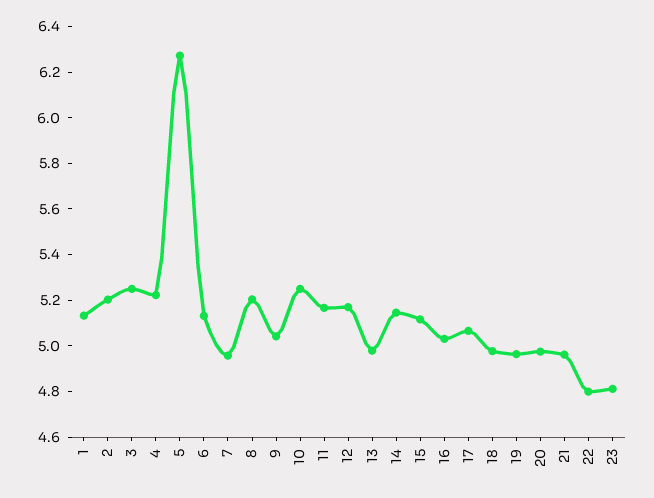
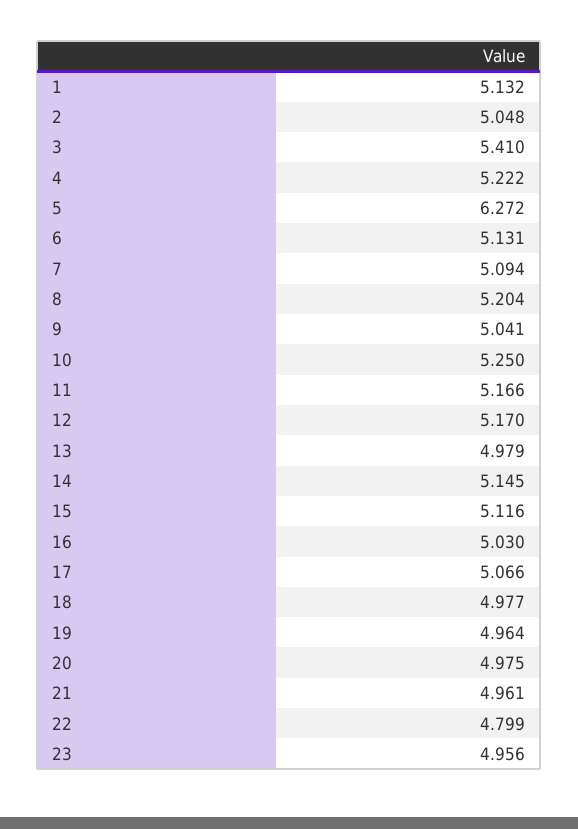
2: 5.2 -> 5.048
3: 5.25 -> 5.41
7: 4.95 -> 5.094
23: 4.8 -> 4.956

